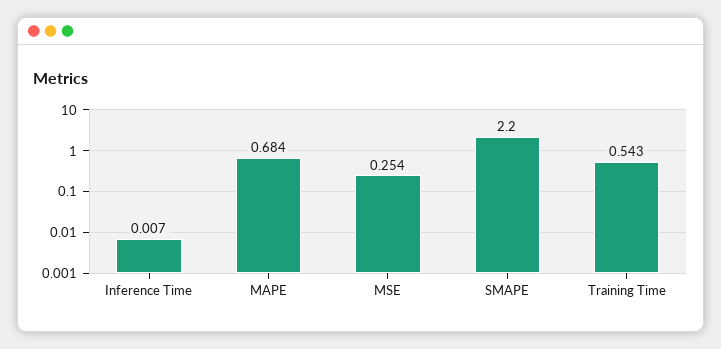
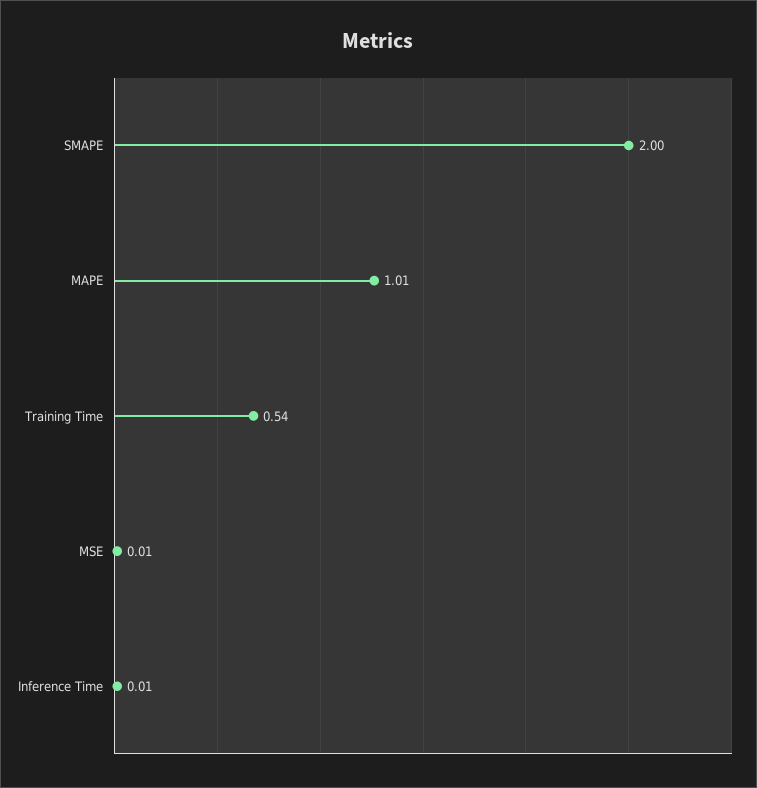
MAPE: 0.684 -> 1.01
MSE: 0.254 -> 0.01
SMAPE: 2.2 -> 2

